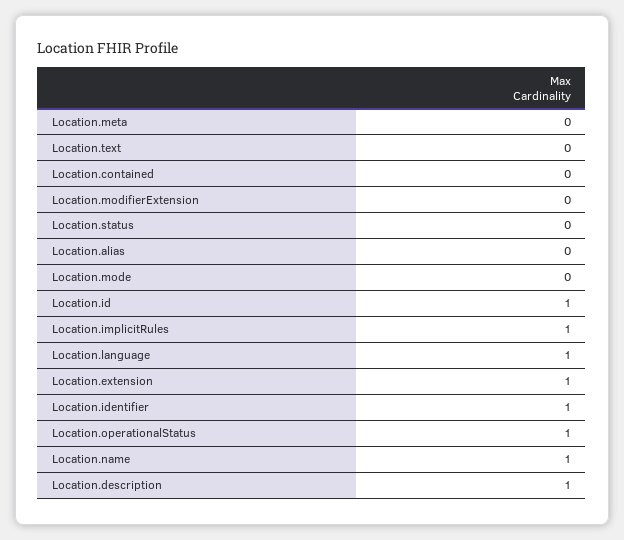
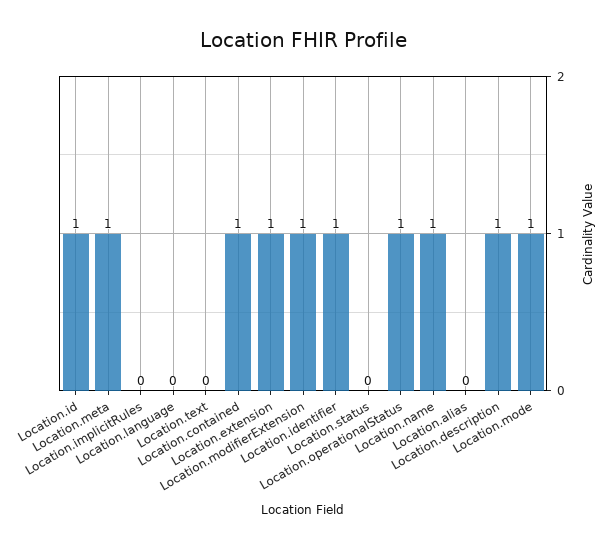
Location.meta: 0 -> 1
Location.contained: 0 -> 1
Location.modifierExtension: 0 -> 1
Location.mode: 0 -> 1
Location.implicitRules: 1 -> 0
Location.language: 1 -> 0

